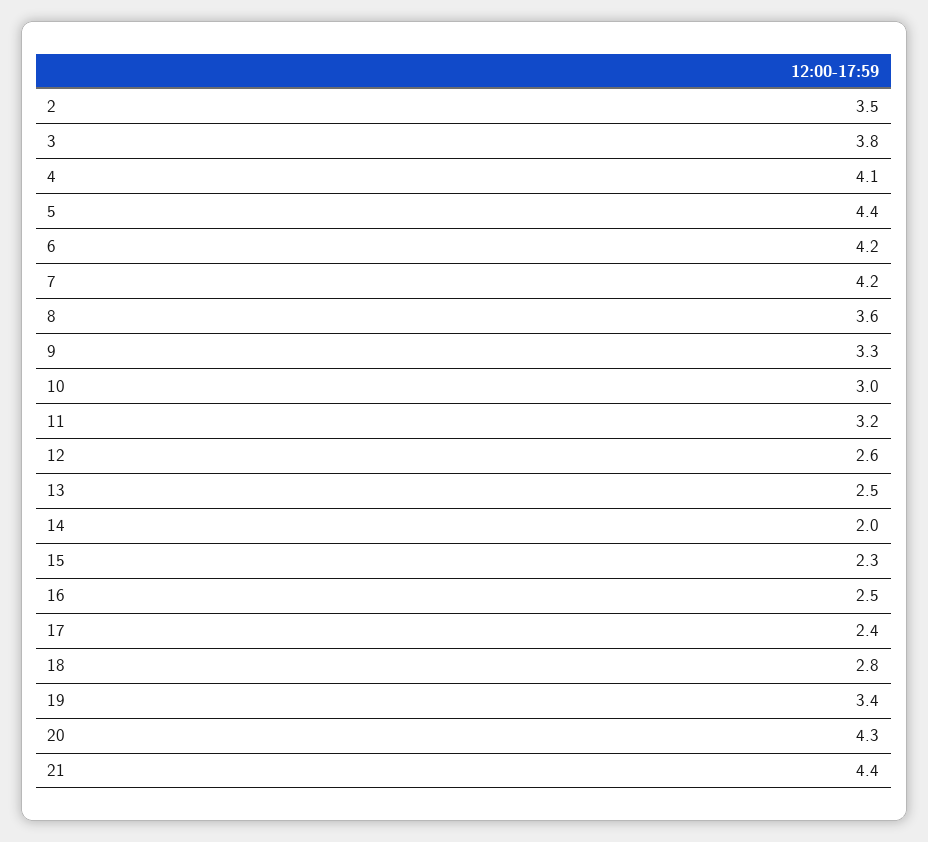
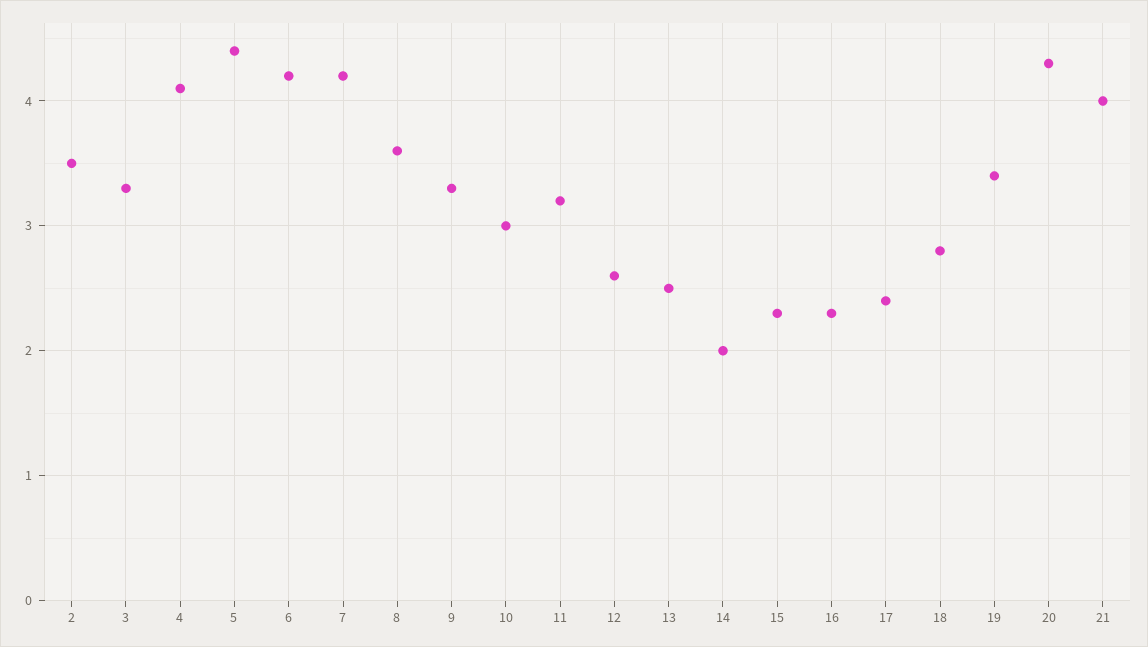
3: 3.8 -> 3.3
16: 2.5 -> 2.3
21: 4.4 -> 4

